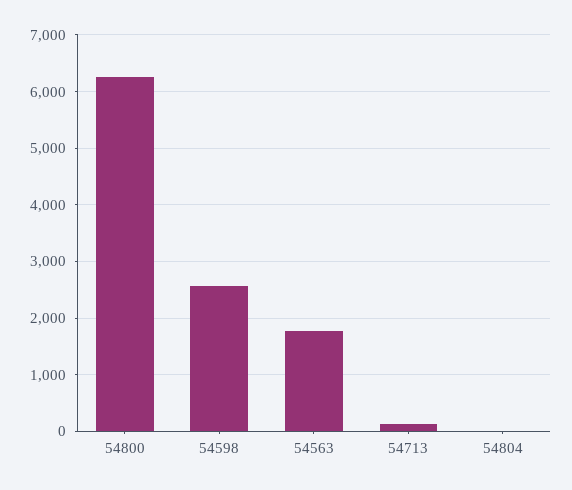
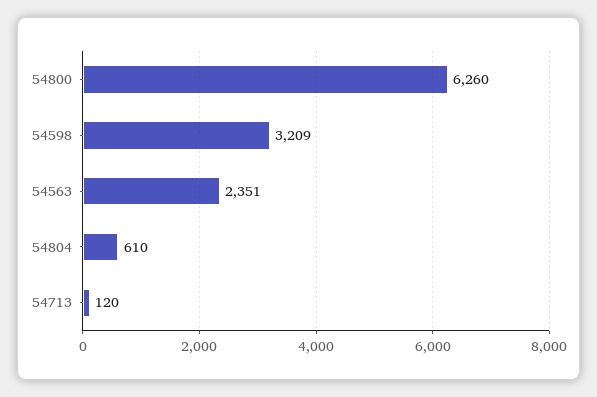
54598: 2600 -> 3209
54563: 1800 -> 2351
54804: 0 -> 610

